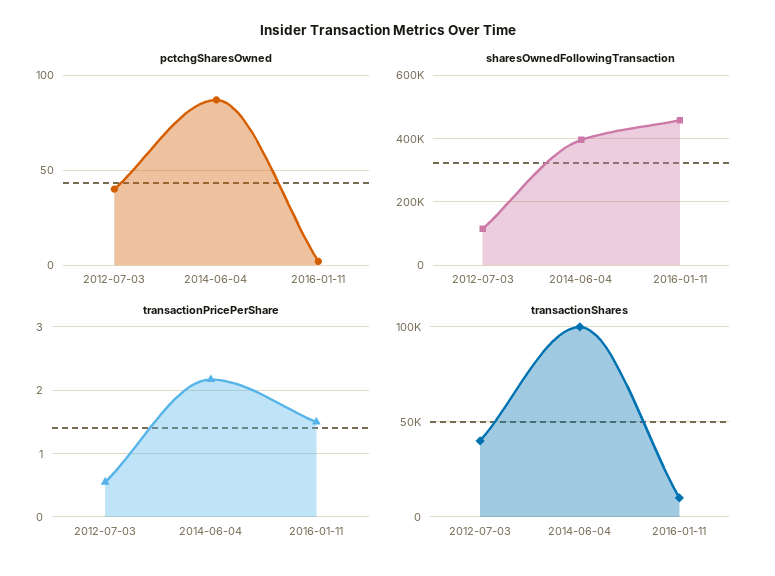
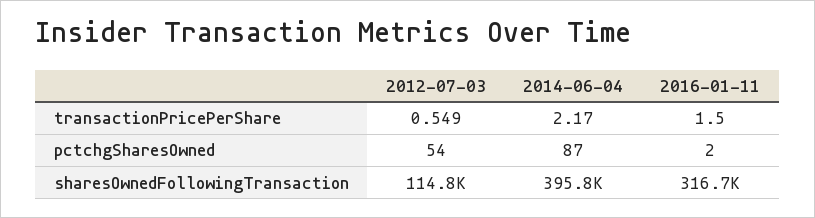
pctchgSharesOwned, 2012-07-03: 40 -> 54
sharesOwnedFollowingTransaction, 2016-01-11: 460000 -> 316700
transactionShares, 2012-07-03: 40000 -> none
transactionShares, 2014-06-04: 100000 -> none
transactionShares, 2016-01-11: 10000 -> none

